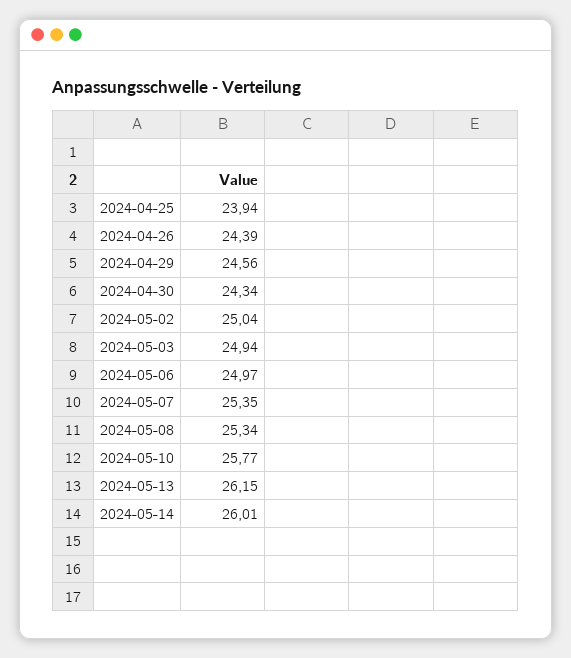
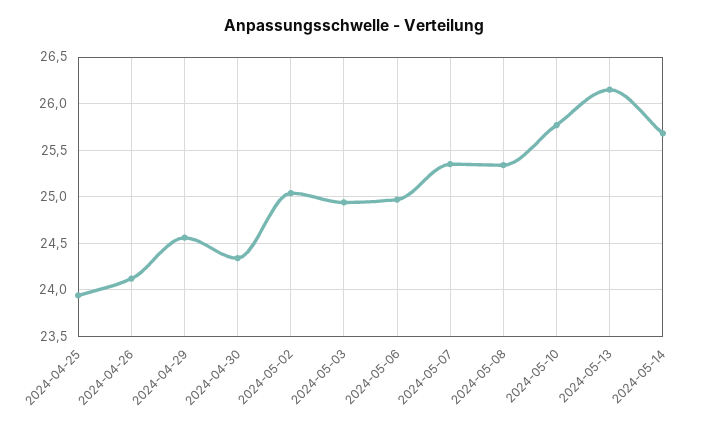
2024-04-26: 24.39 -> 24.1
2024-05-14: 26.01 -> 25.7

